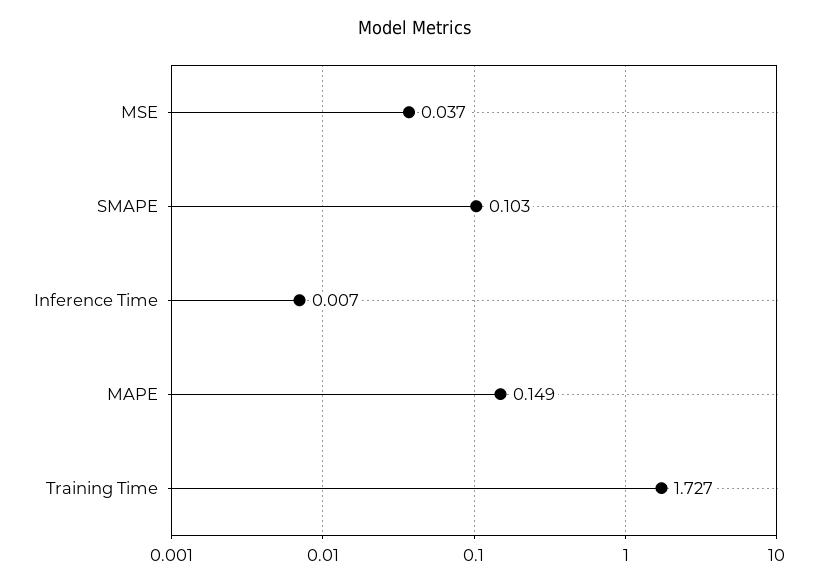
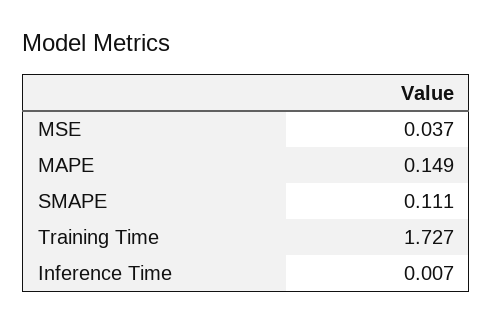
SMAPE: 0.103 -> 0.111

